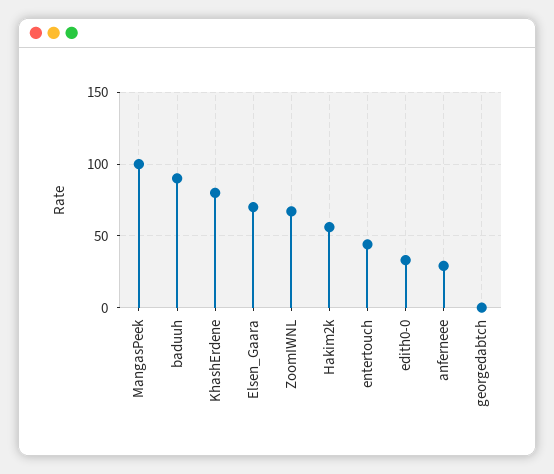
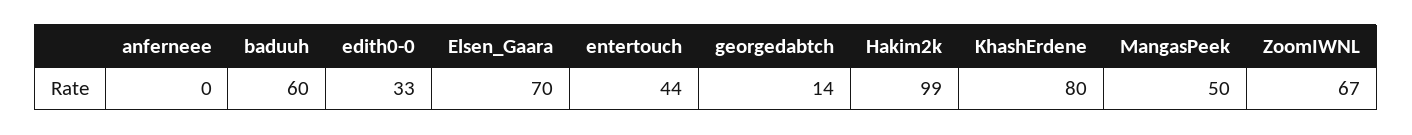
MangasPeek: 100 -> 50
baduuh: 90 -> 60
Hakim2k: 55 -> 99
anferneee: 30 -> 0
georgedabtch: 0 -> 14

